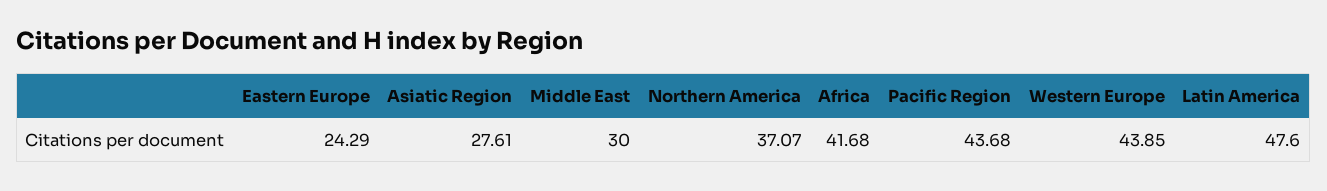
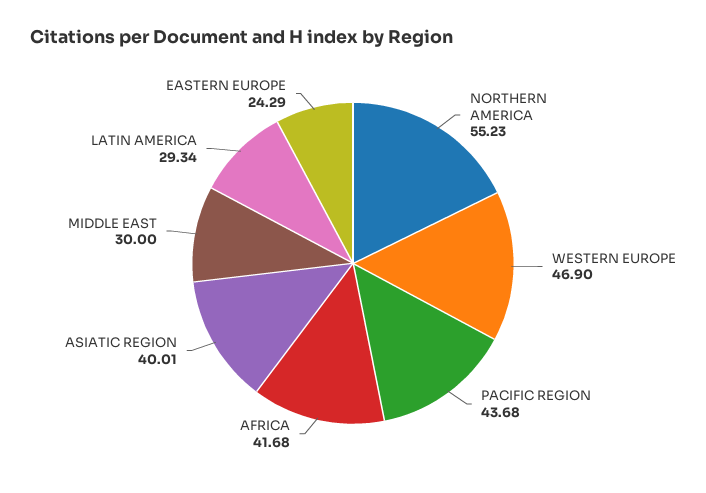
Asiatic Region: 27.61 -> 40.01
Northern America: 37.07 -> 55.23
Western Europe: 43.85 -> 46.9
Latin America: 47.6 -> 29.34

